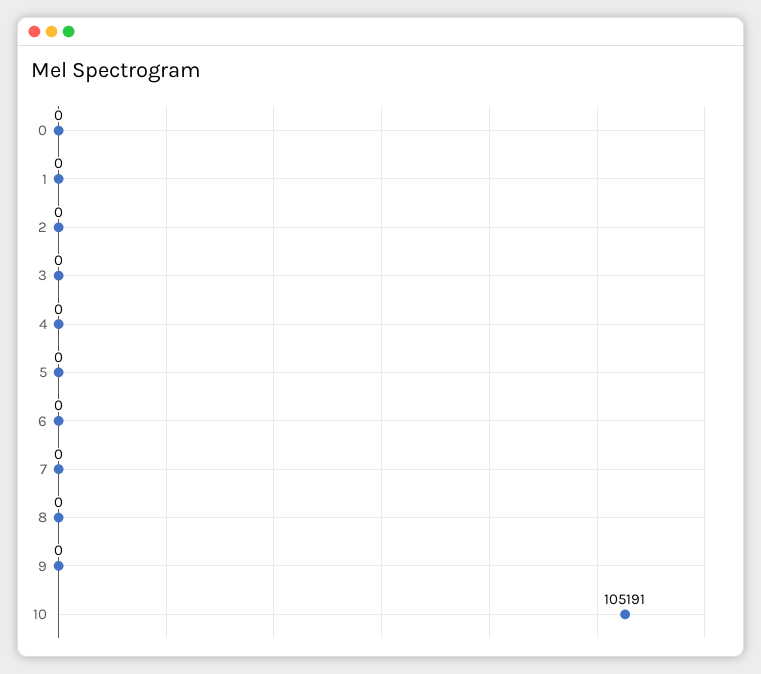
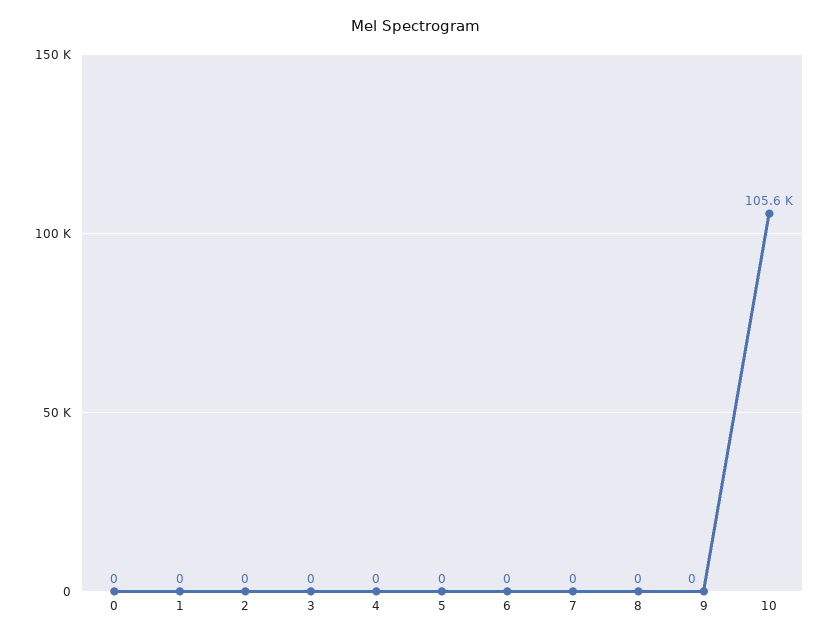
10: 105191 -> 105600

